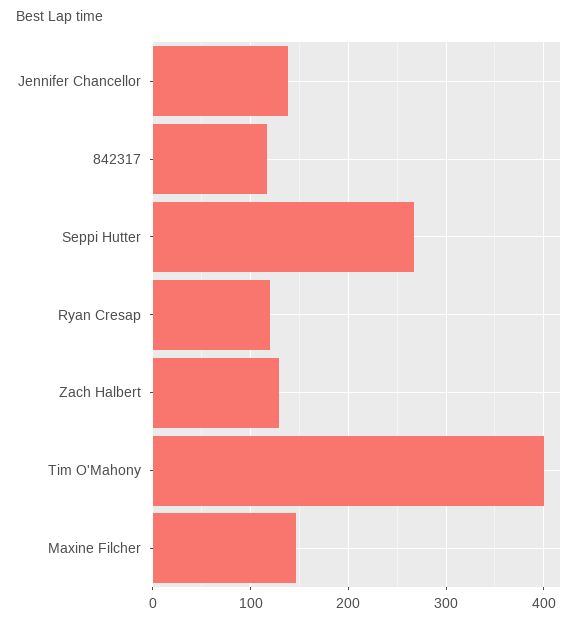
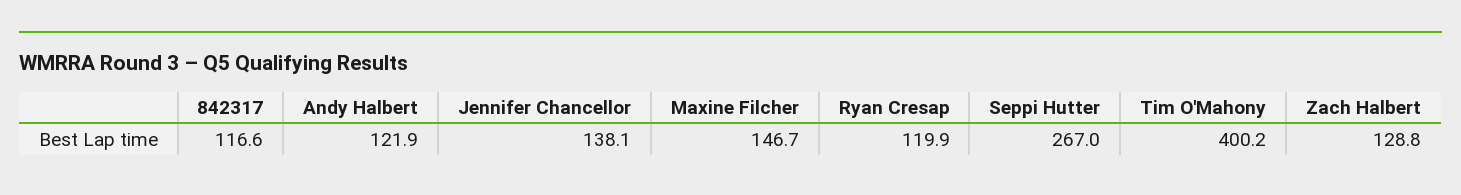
Andy Halbert: none -> 121.9

